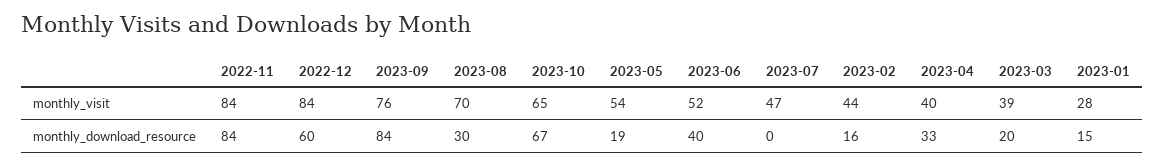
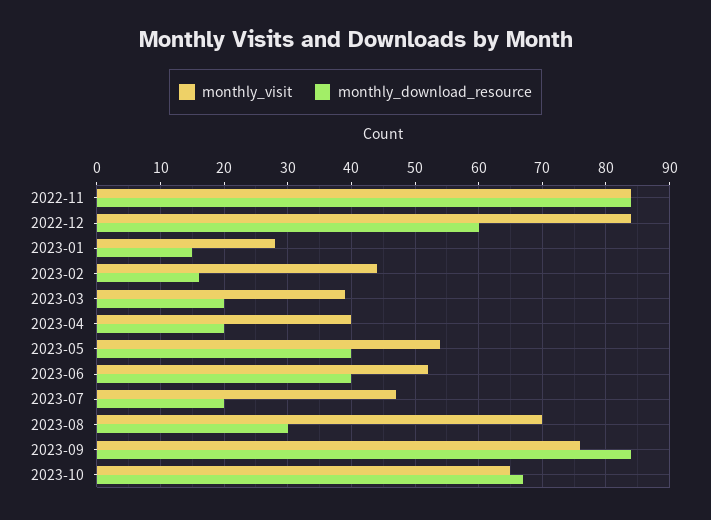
monthly_download_resource, 2023-05: 19 -> 40
monthly_download_resource, 2023-07: 0 -> 20
monthly_download_resource, 2023-04: 33 -> 20

